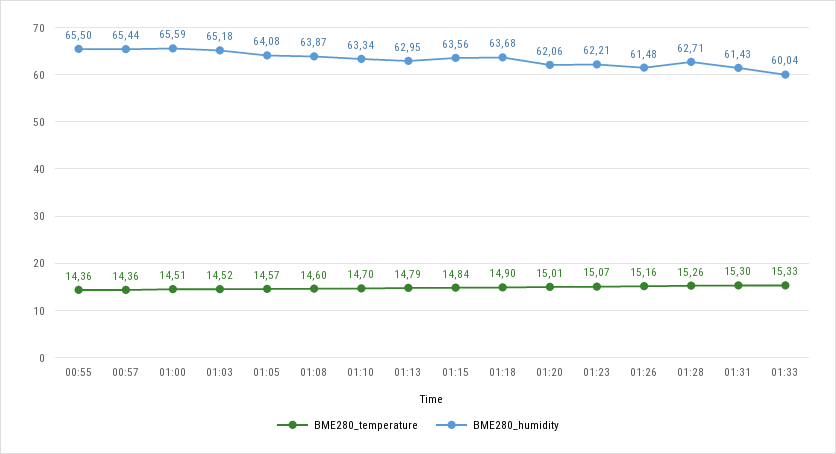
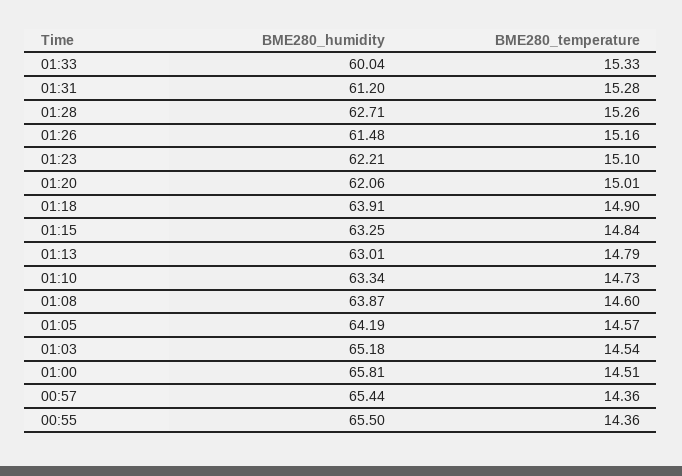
BME280_humidity, 01:00: 65.59 -> 65.81
BME280_temperature, 01:03: 14.52 -> 14.54
BME280_humidity, 01:05: 64.08 -> 64.19
BME280_temperature, 01:10: 14.7 -> 14.73
BME280_humidity, 01:13: 62.95 -> 63.01
BME280_humidity, 01:15: 63.56 -> 63.25
BME280_humidity, 01:18: 63.68 -> 63.91
BME280_temperature, 01:23: 15.07 -> 15.1
BME280_temperature, 01:31: 15.3 -> 15.28
BME280_humidity, 01:31: 61.43 -> 61.2

